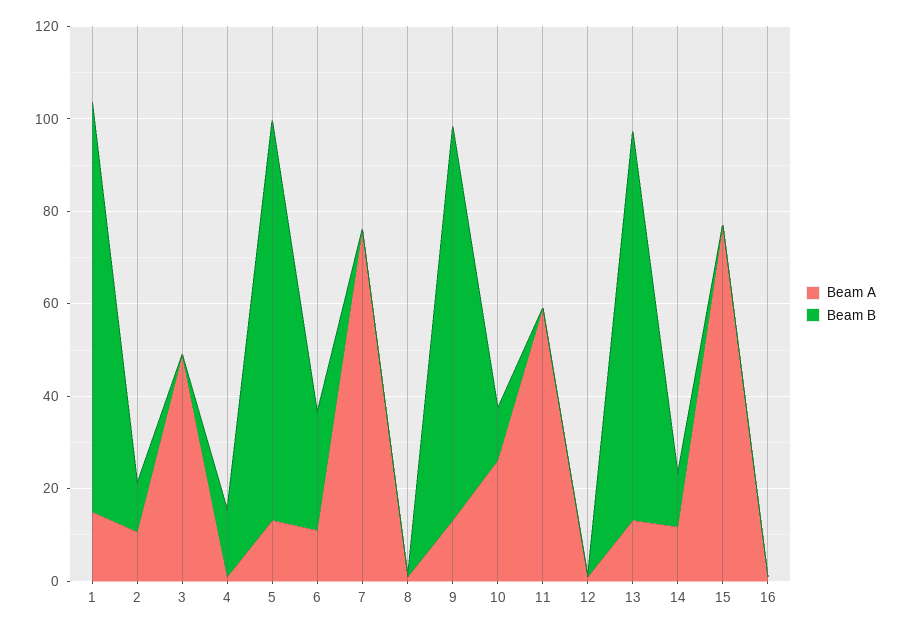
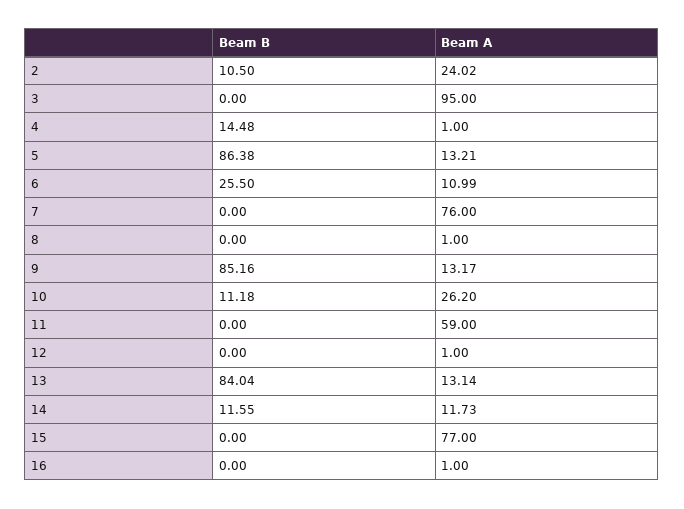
Beam A, 1: 15 -> none
Beam B, 1: 90 -> none
Beam A, 2: 10 -> 24.02
Beam A, 3: 50 -> 95

